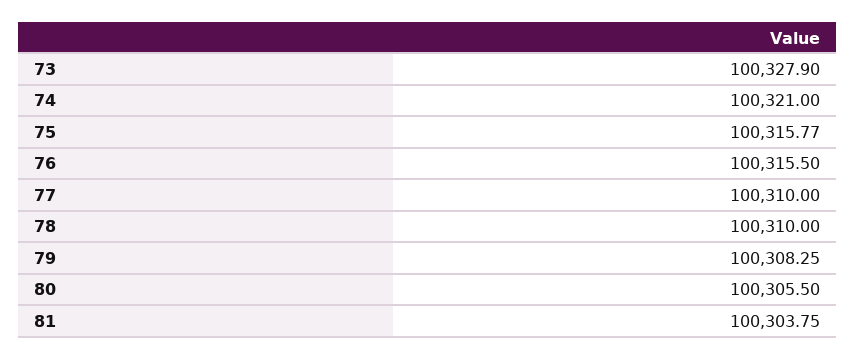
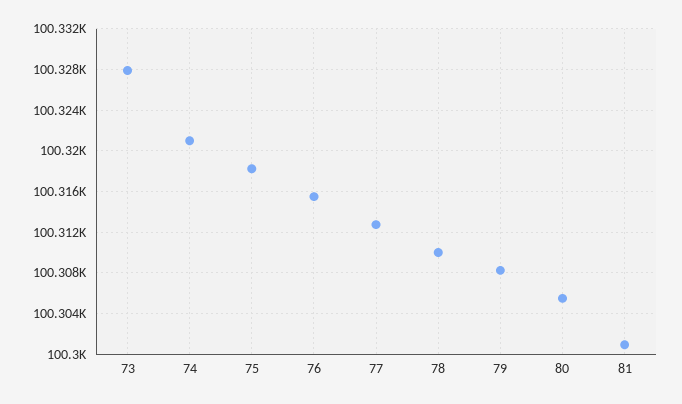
75: 100315.77 -> 100318
77: 100310 -> 100313
81: 100303.75 -> 100301

